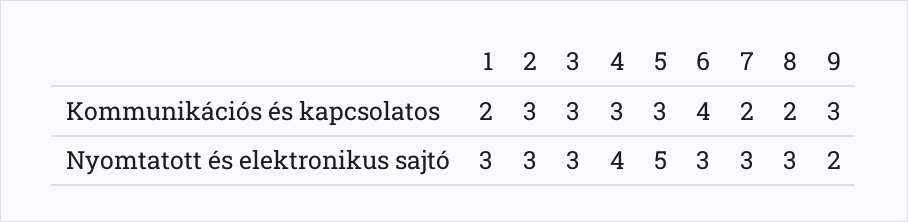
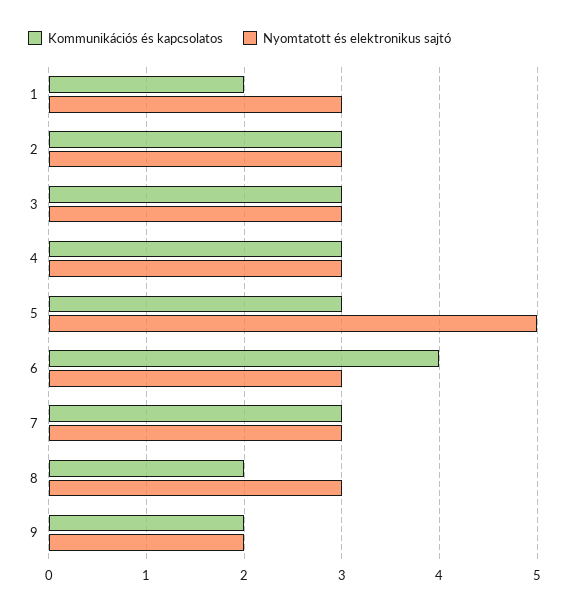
Kommunikációs és kapcsolatos, 7: 2 -> 3
Kommunikációs és kapcsolatos, 9: 3 -> 2
Nyomtatott és elektronikus sajtó, 4: 4 -> 3

